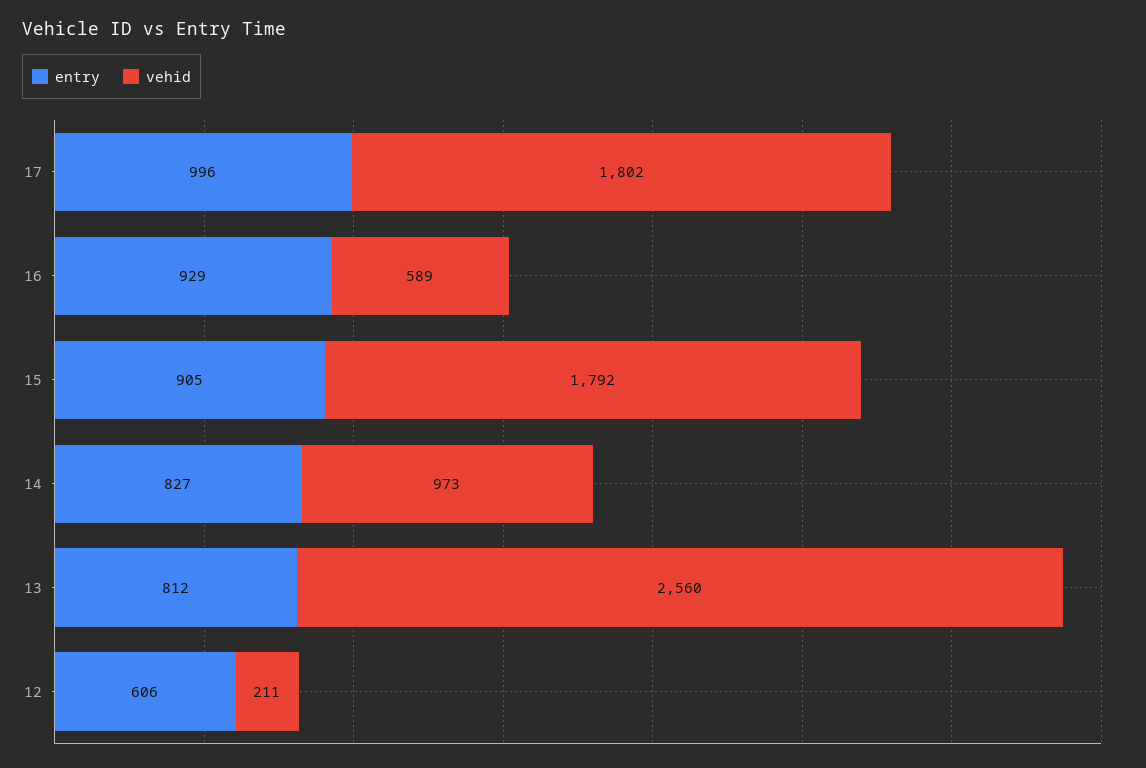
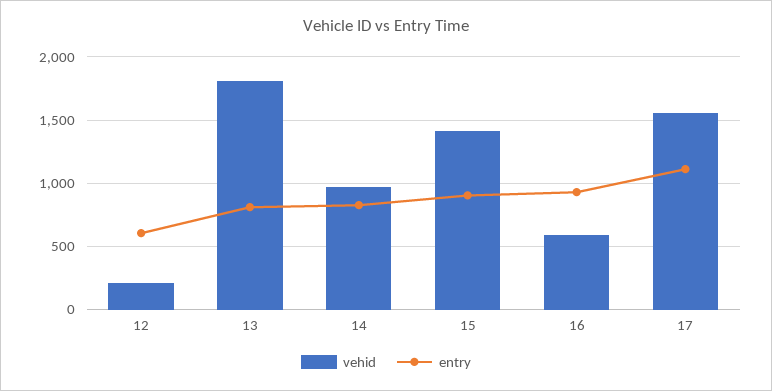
entry, 17: 996 -> 1100
vehid, 17: 1802 -> 1550
vehid, 15: 1792 -> 1400
vehid, 13: 2560 -> 1800

